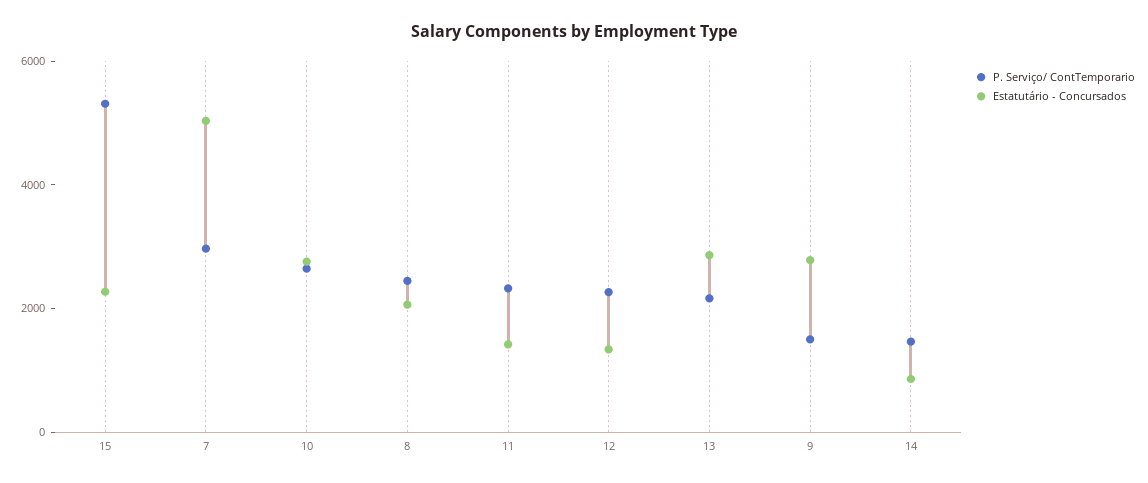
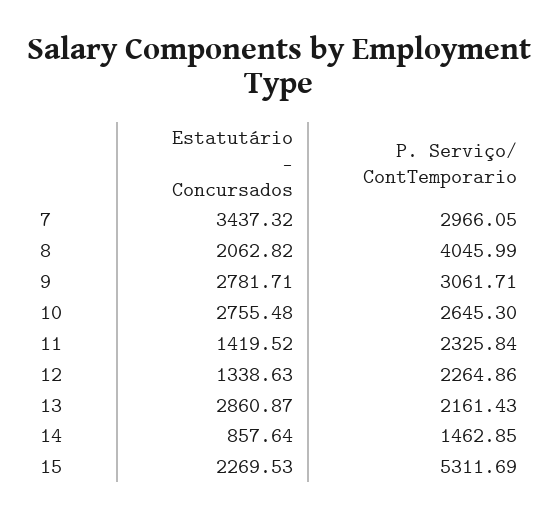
Estatutário - Concursados, 7: 5000 -> 3437.32
P. Serviço/ ContTemporario, 8: 2500 -> 4045.99
P. Serviço/ ContTemporario, 9: 1500 -> 3061.71

